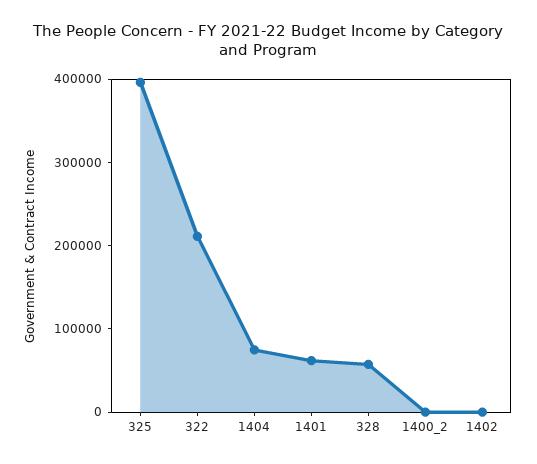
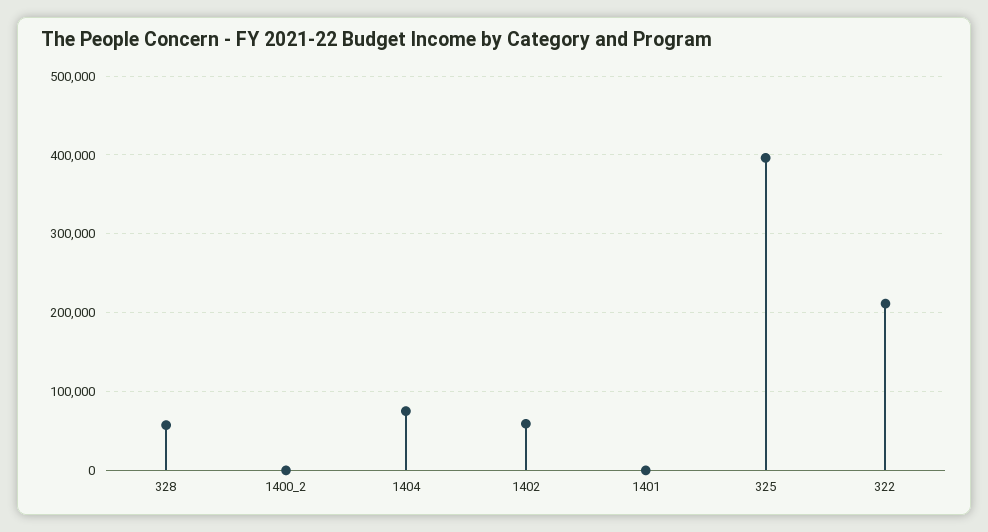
1401: 60000 -> 0
1402: 0 -> 60000

